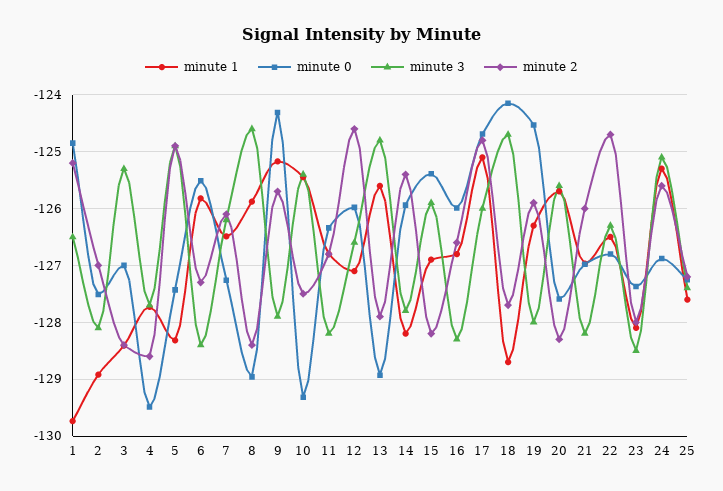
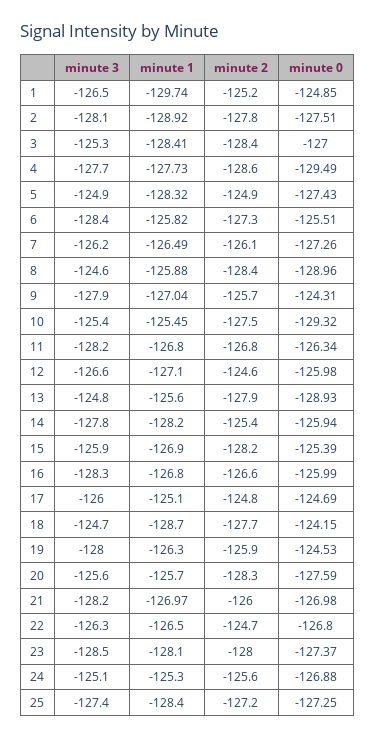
minute 2, 2: -127 -> -127.8
minute 1, 9: -125.2 -> -127.04
minute 1, 25: -127.6 -> -128.4

